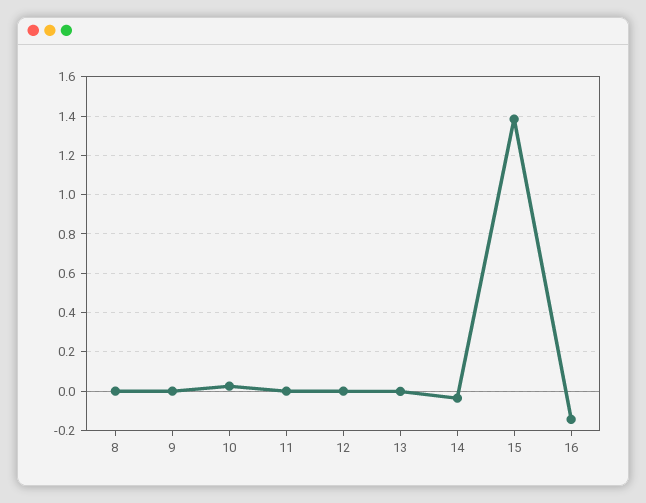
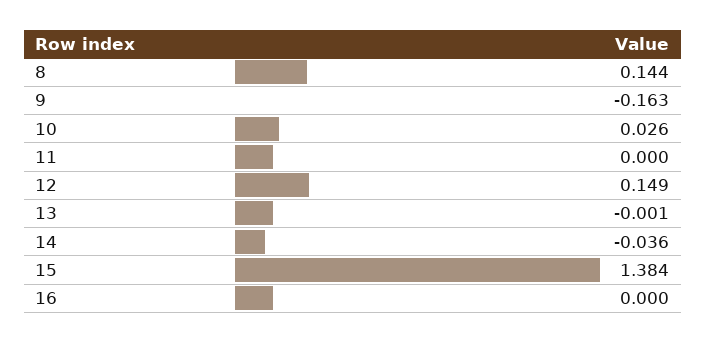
8: 0 -> 0.144
9: 0 -> -0.163
12: 0 -> 0.149
16: -0.15 -> 0

